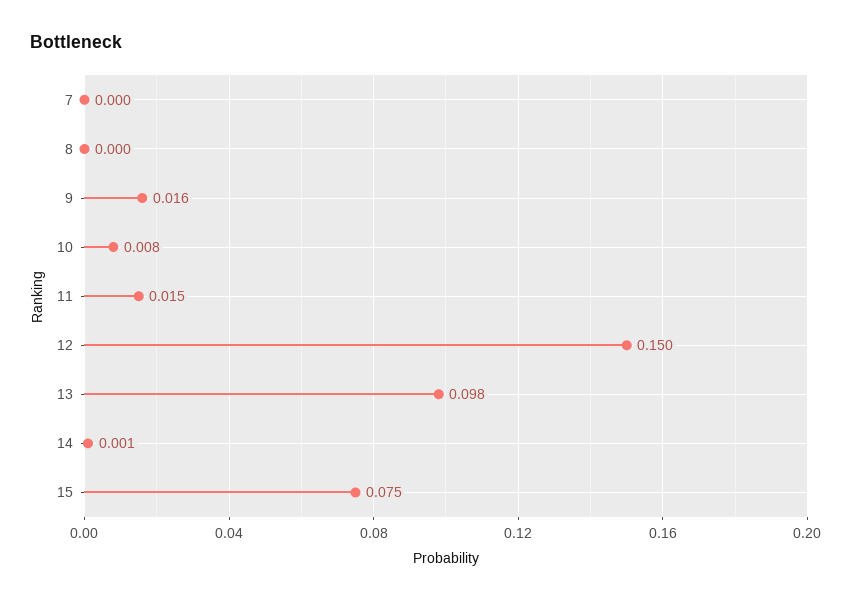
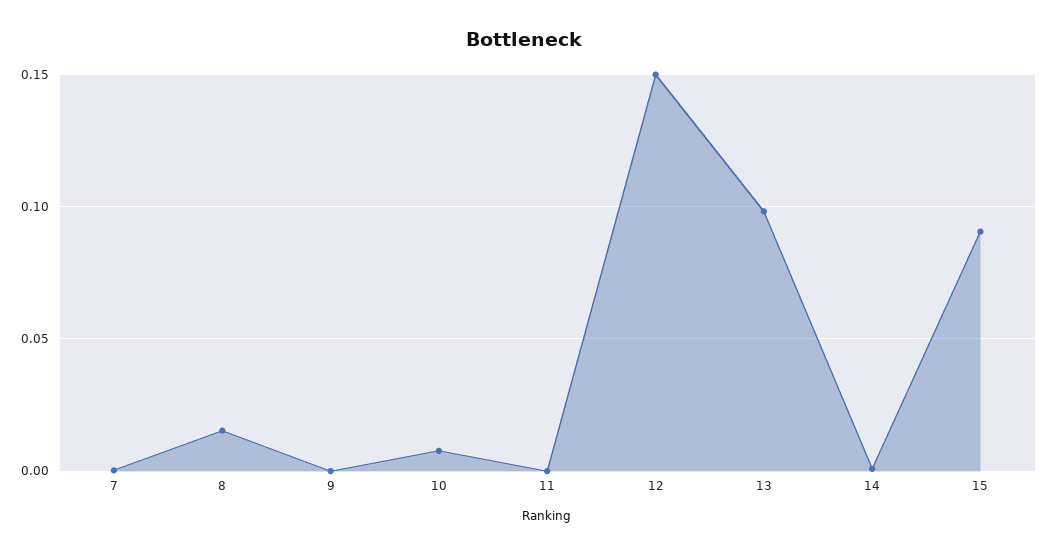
8: 0 -> 0.015
9: 0.016 -> 0
11: 0.015 -> 0
15: 0.075 -> 0.09

